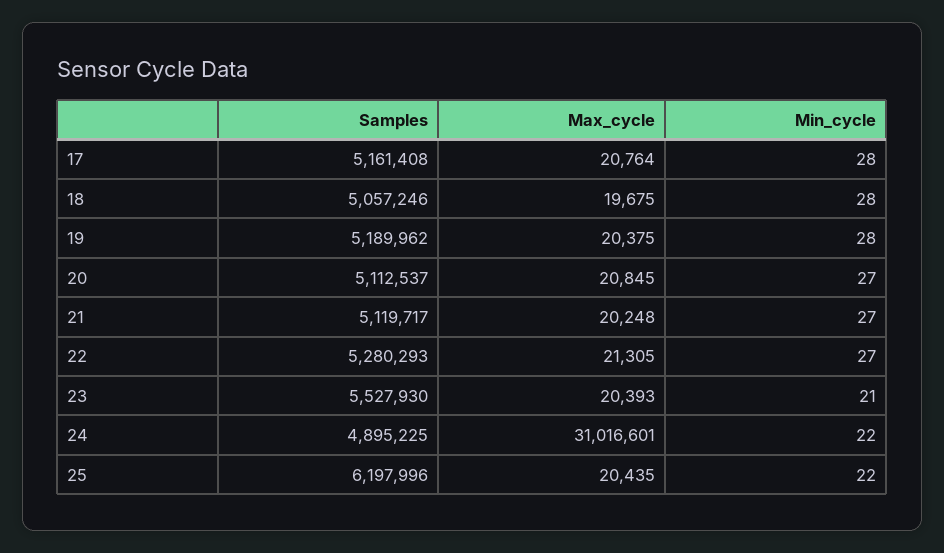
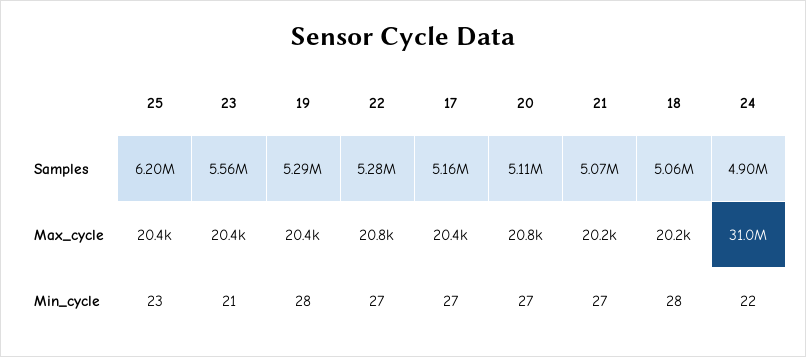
Max_cycle, 17: 20764 -> 20400
Min_cycle, 17: 28 -> 27
Max_cycle, 18: 19675 -> 20200
Samples, 19: 5189962 -> 5290000
Samples, 21: 5119717 -> 5070000
Max_cycle, 22: 21305 -> 20800
Samples, 23: 5527930 -> 5560000
Min_cycle, 25: 22 -> 23

